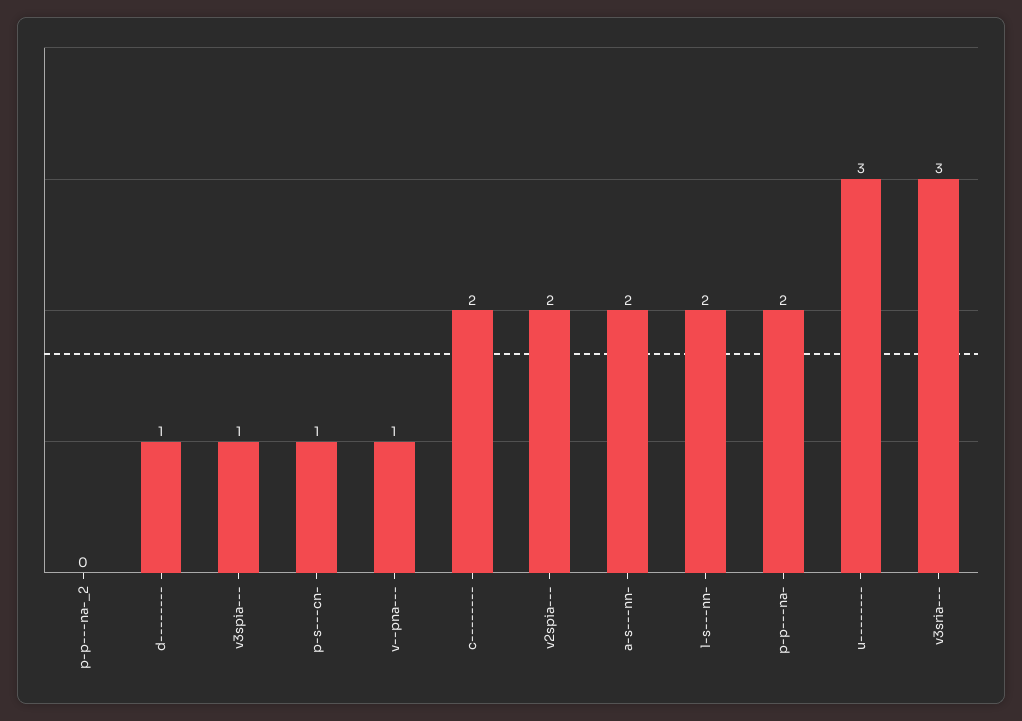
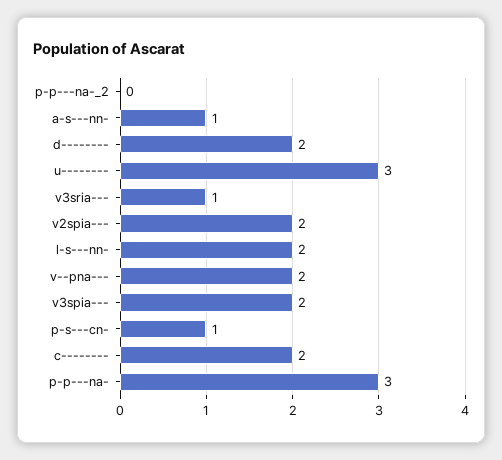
d--------: 1 -> 2
v3spia---: 1 -> 2
v--pna---: 1 -> 2
a-s---nn-: 2 -> 1
p-p---na-: 2 -> 3
v3sria---: 3 -> 1

